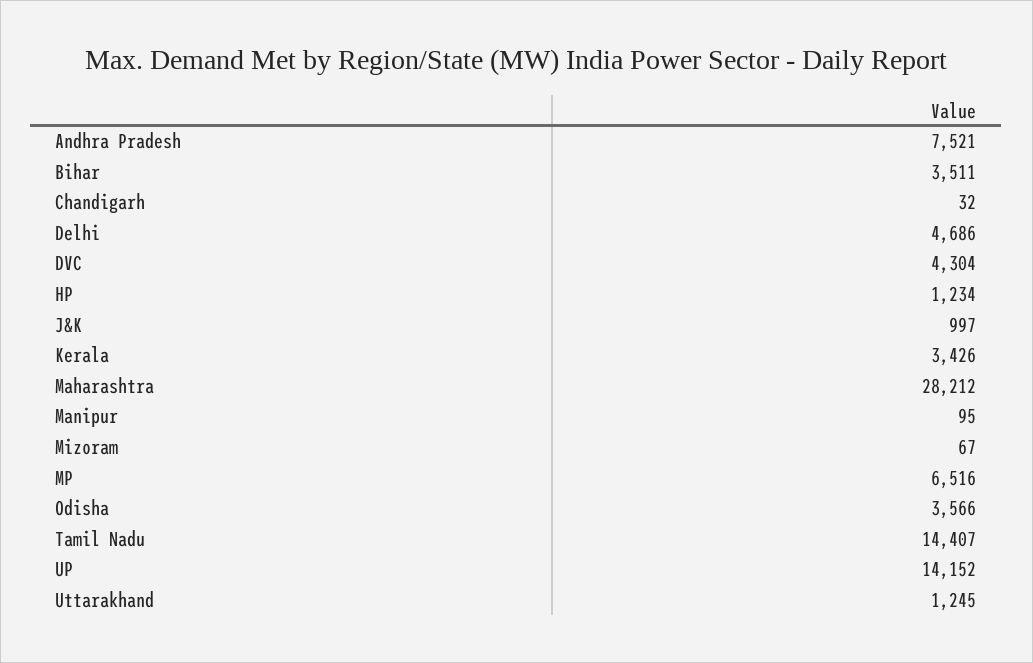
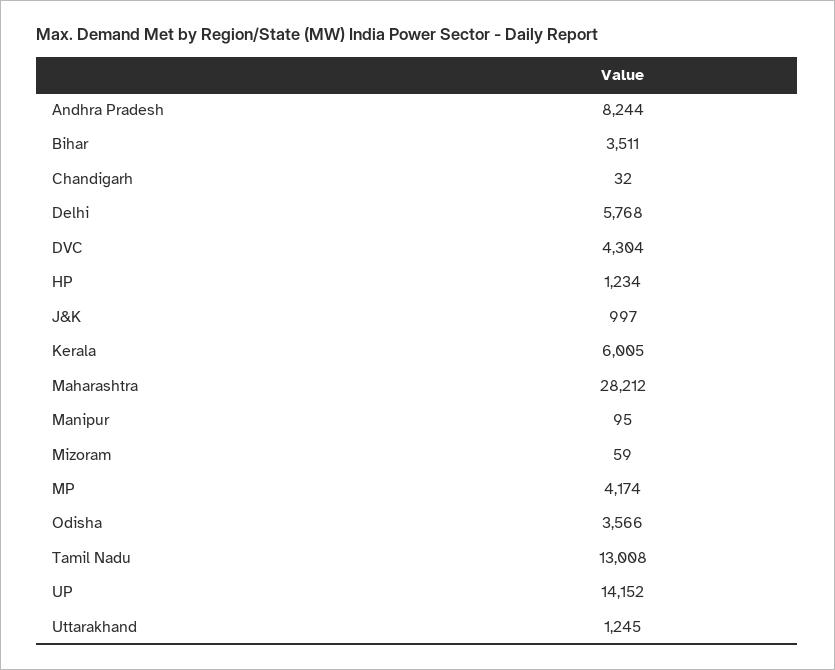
Andhra Pradesh: 7521 -> 8244
Delhi: 4686 -> 5768
Kerala: 3426 -> 6005
Mizoram: 67 -> 59
MP: 6516 -> 4174
Tamil Nadu: 14407 -> 13008

